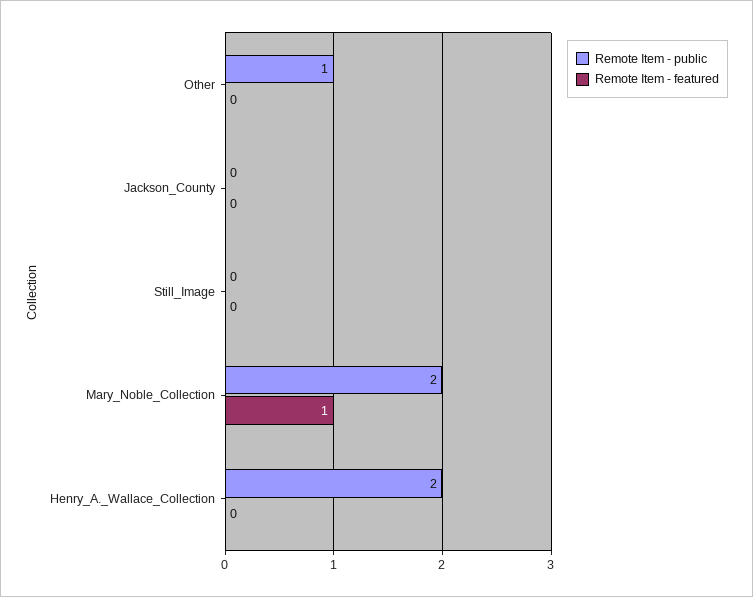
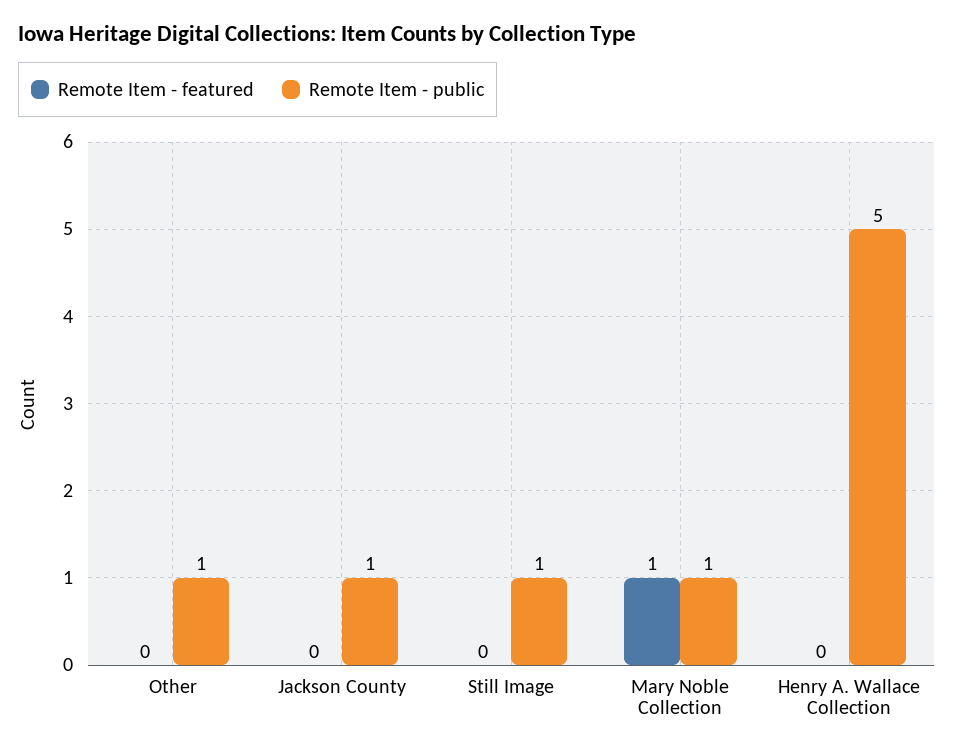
Remote Item - public, Jackson_County: 0 -> 1
Remote Item - public, Still_Image: 0 -> 1
Remote Item - public, Mary_Noble_Collection: 2 -> 1
Remote Item - public, Henry_A._Wallace_Collection: 2 -> 5

